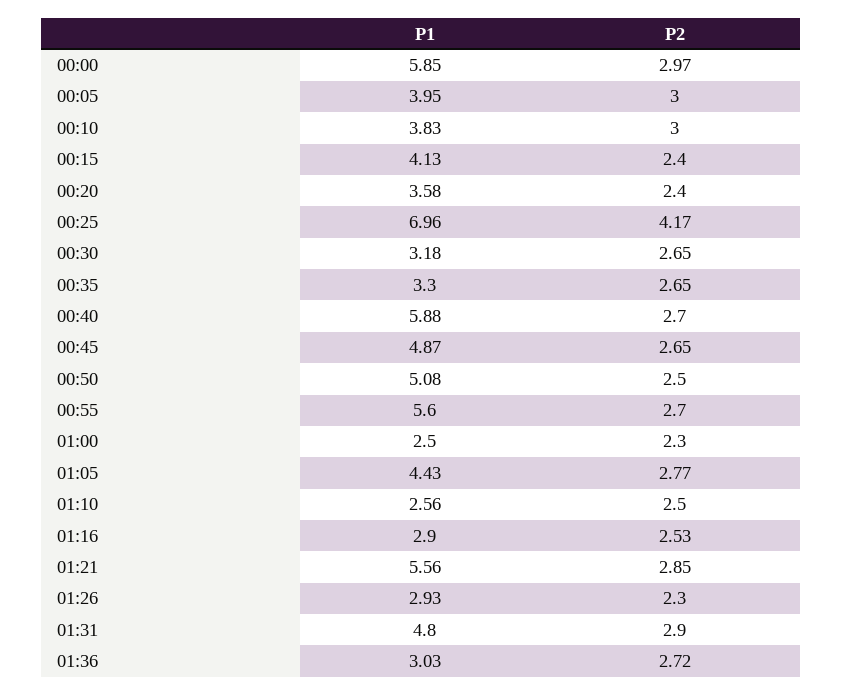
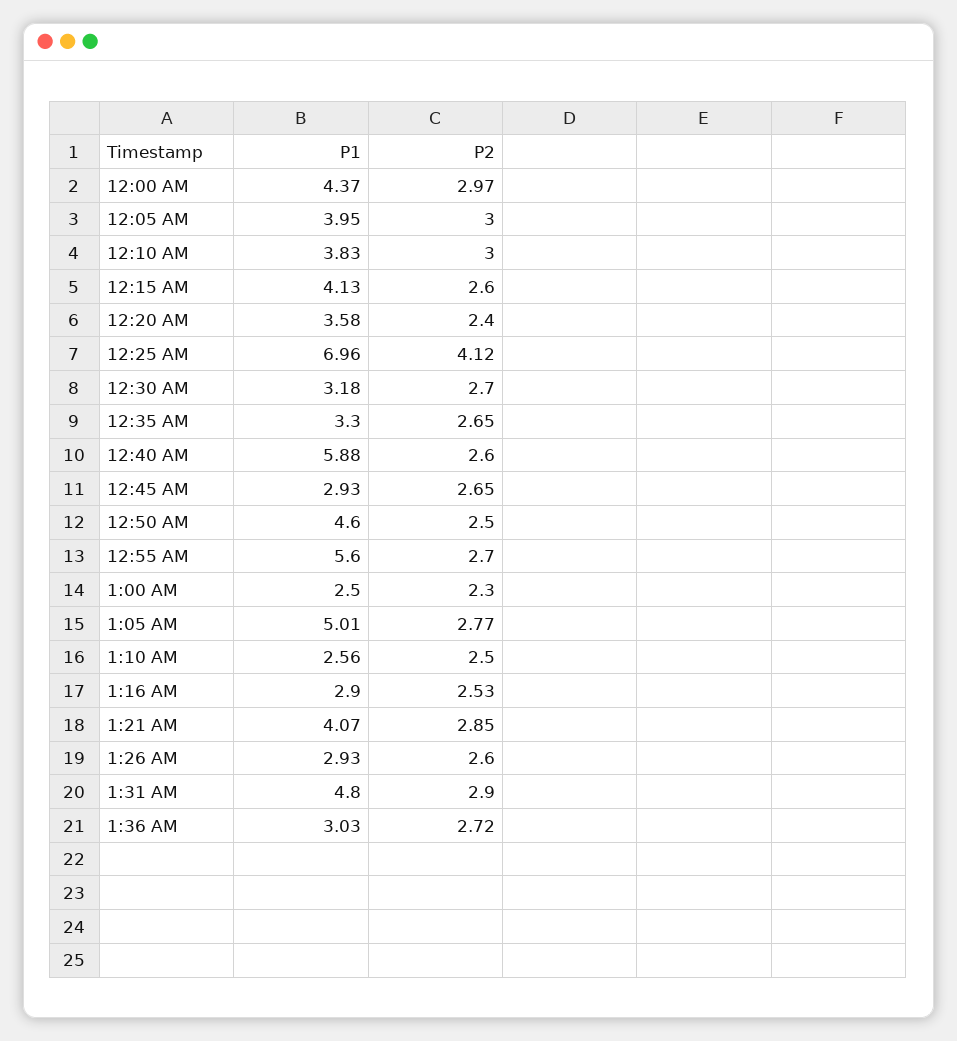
P1, 00:00: 5.85 -> 4.37
P2, 00:15: 2.4 -> 2.6
P2, 00:25: 4.17 -> 4.12
P2, 00:30: 2.65 -> 2.7
P2, 00:40: 2.7 -> 2.6
P1, 00:45: 4.87 -> 2.93
P1, 00:50: 5.08 -> 4.6
P1, 01:05: 4.43 -> 5.01
P1, 01:21: 5.56 -> 4.07
P2, 01:26: 2.3 -> 2.6

